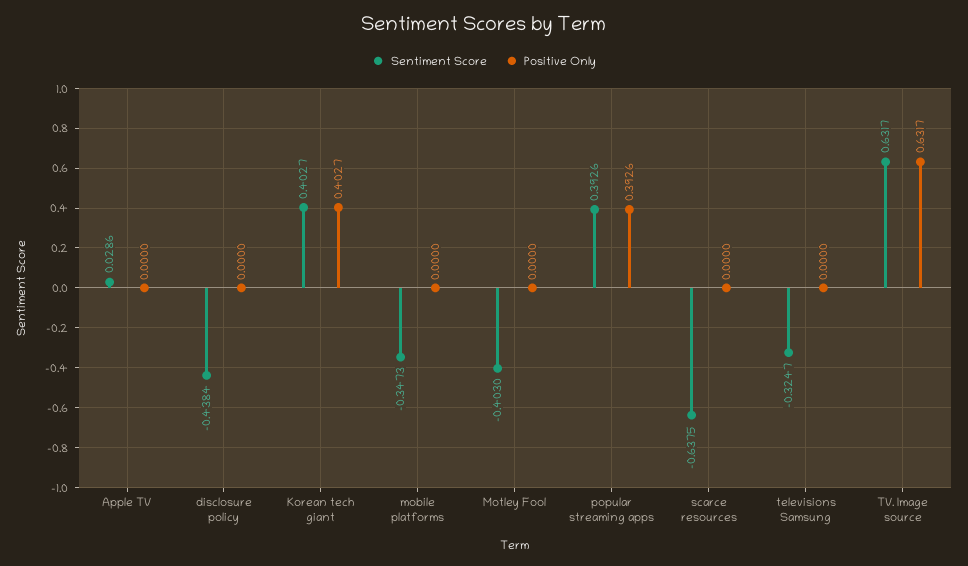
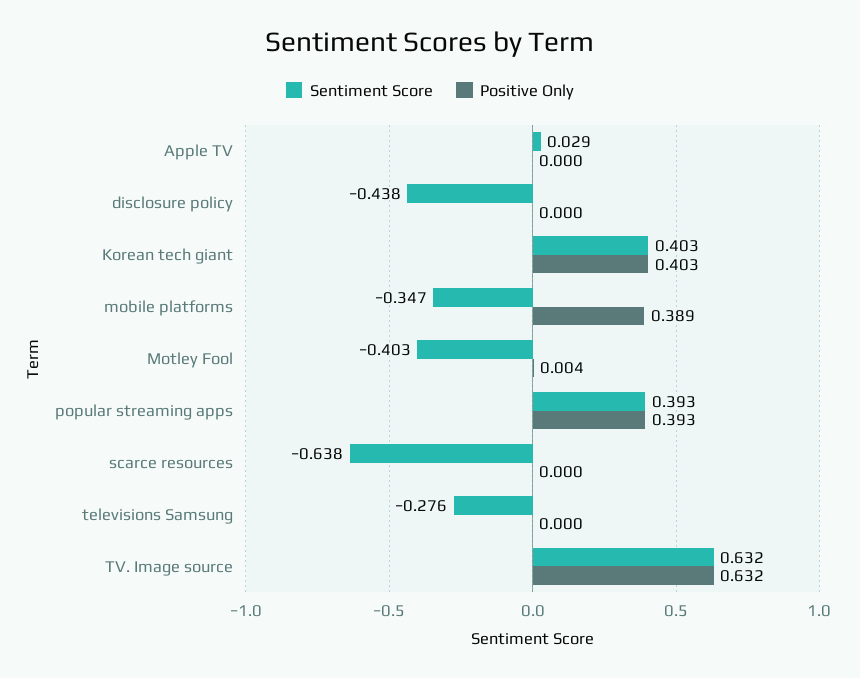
Positive Only, mobile platforms: 0 -> 0.389
Positive Only, Motley Fool: 0 -> 0.004
Sentiment Score, televisions Samsung: -0.3247 -> -0.276

